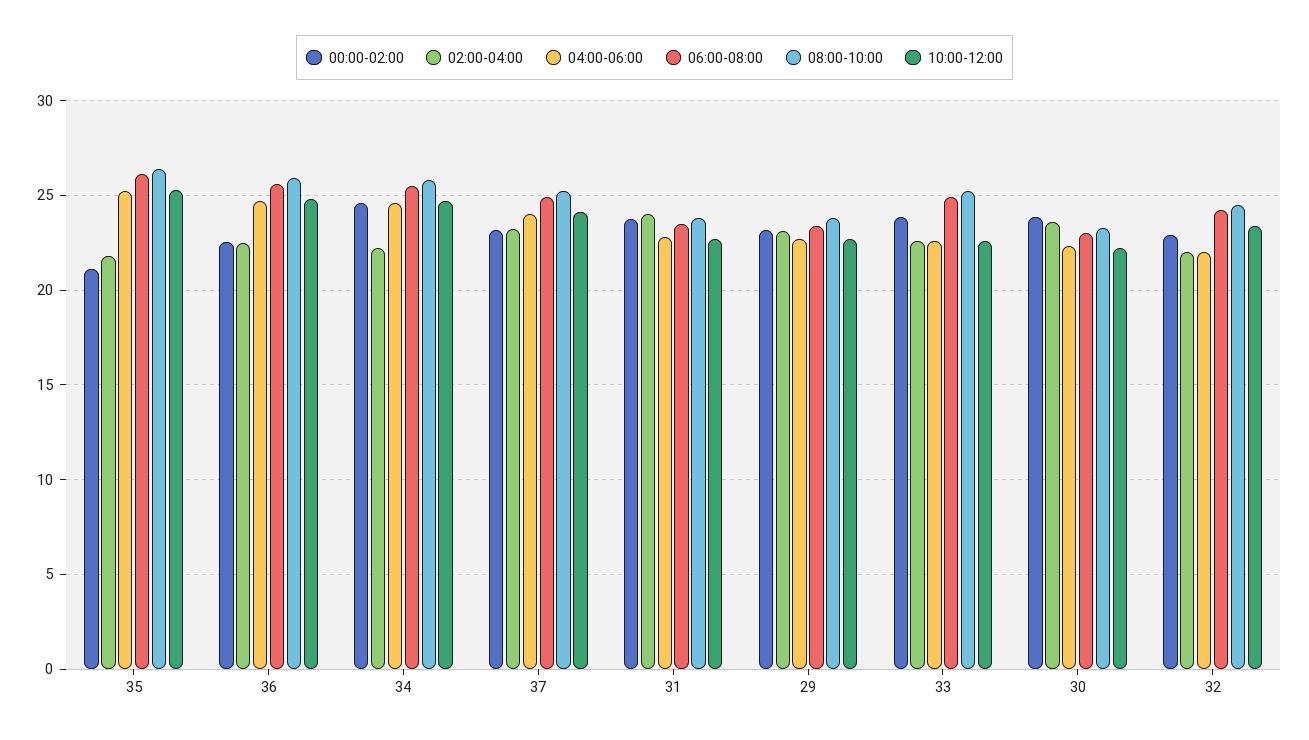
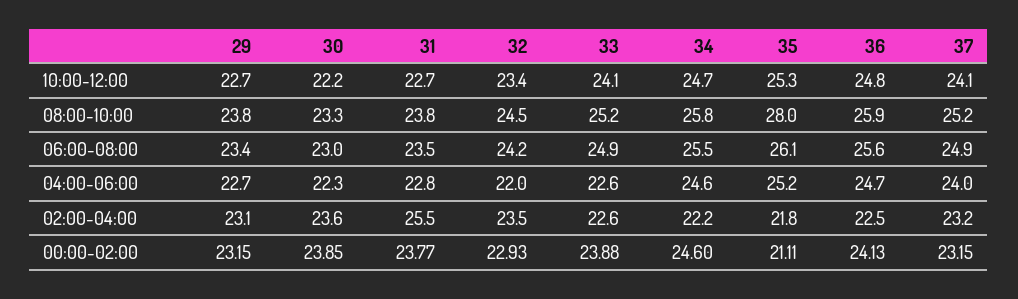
08:00-10:00, 35: 26.5 -> 28
00:00-02:00, 36: 22.5 -> 24.13
02:00-04:00, 31: 24 -> 25.5
10:00-12:00, 33: 22.5 -> 24.1
02:00-04:00, 32: 22 -> 23.5

